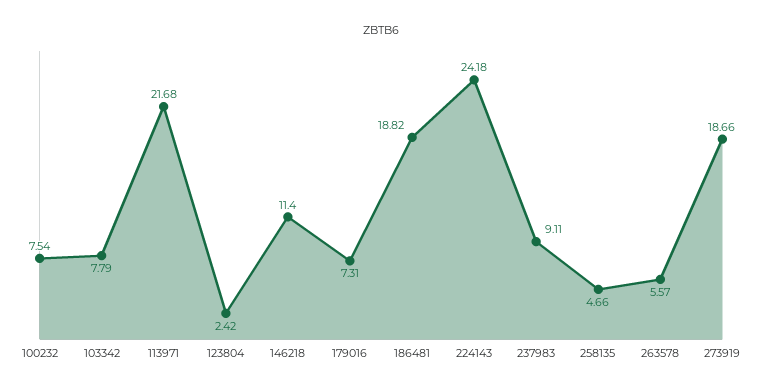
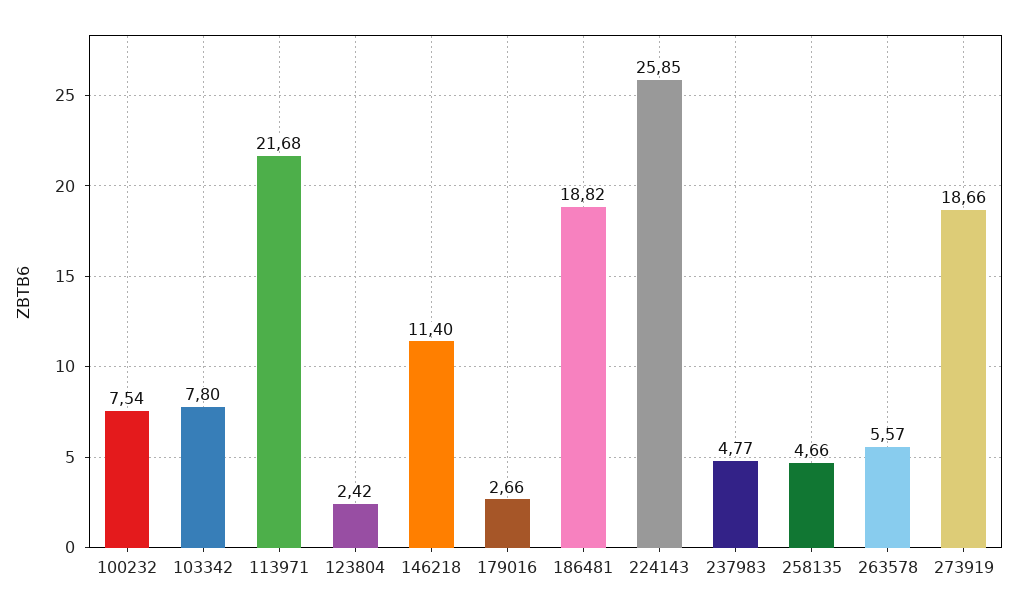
103342: 7.79 -> 7.8
179016: 7.31 -> 2.66
224143: 24.18 -> 25.85
237983: 9.11 -> 4.77

